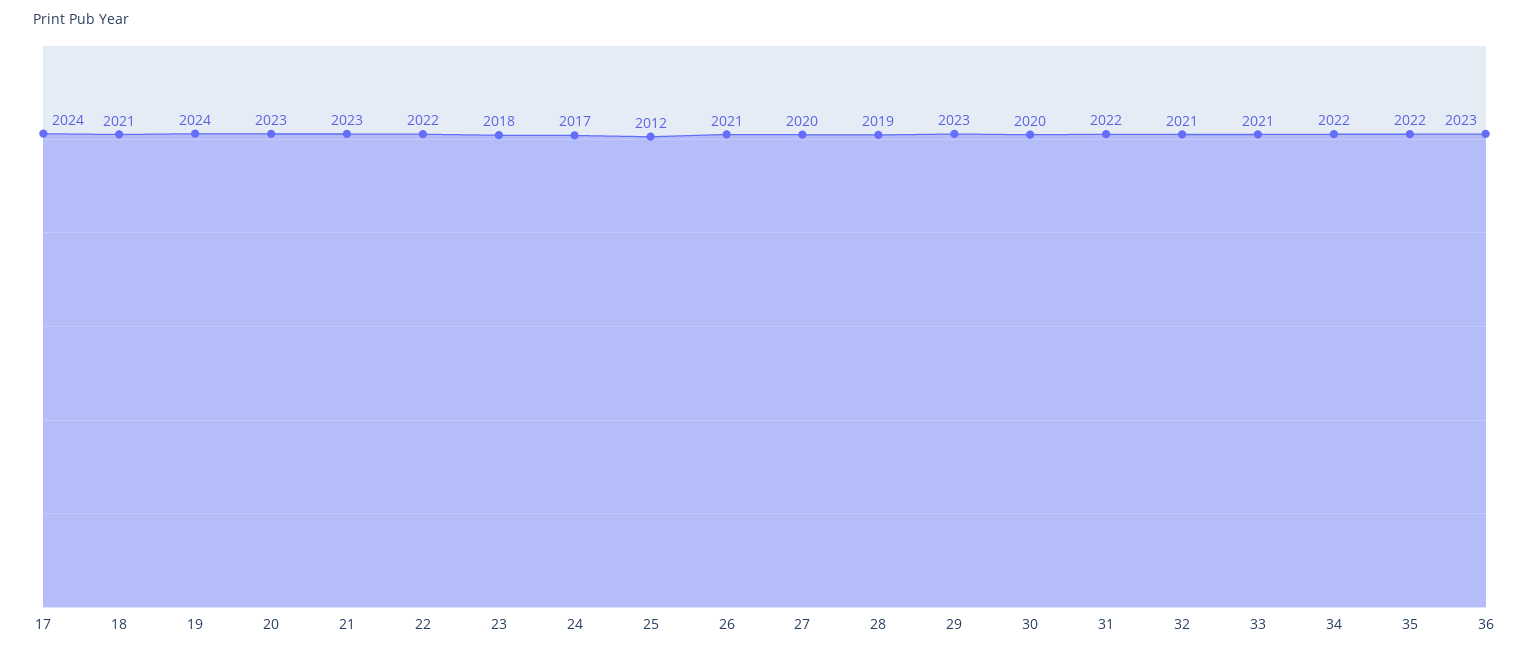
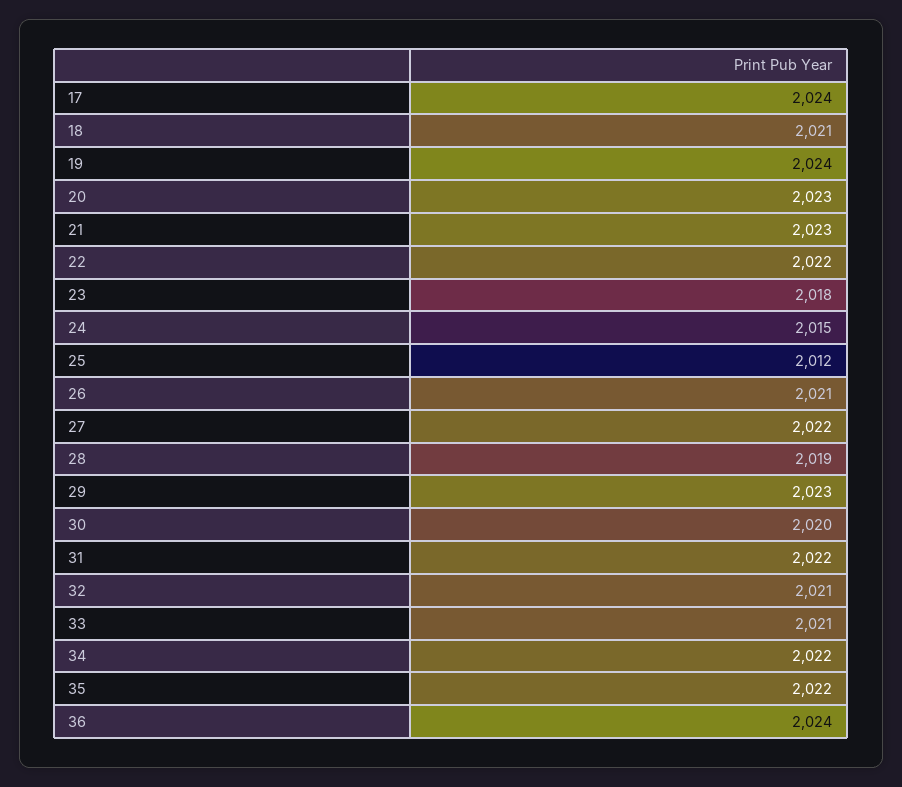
24: 2017 -> 2015
27: 2020 -> 2022
36: 2023 -> 2024

